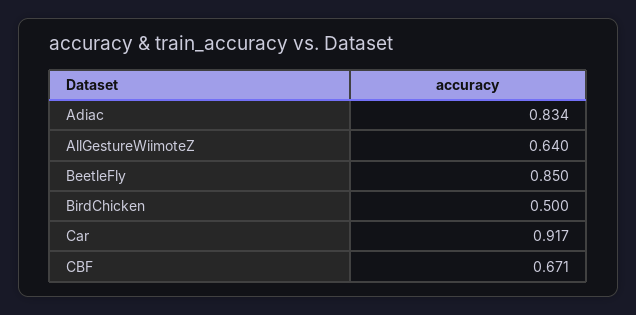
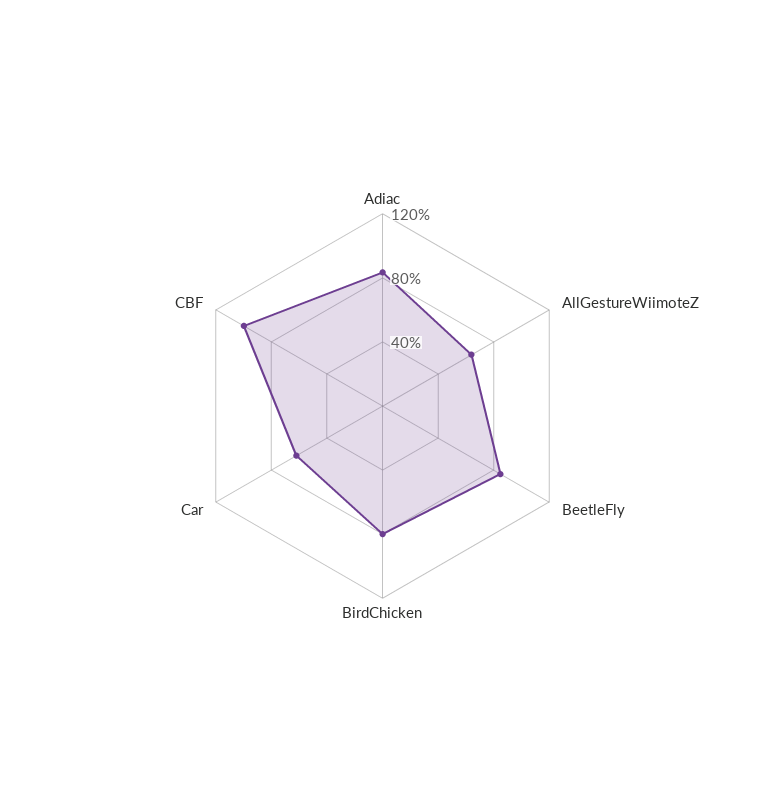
BirdChicken: 0.5 -> 0.8
Car: 0.917 -> 0.6
CBF: 0.671 -> 1

